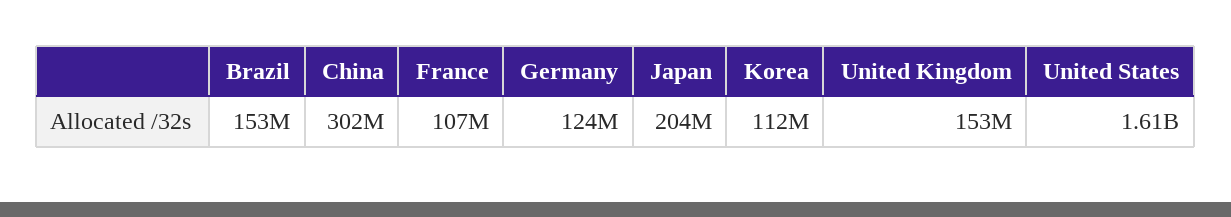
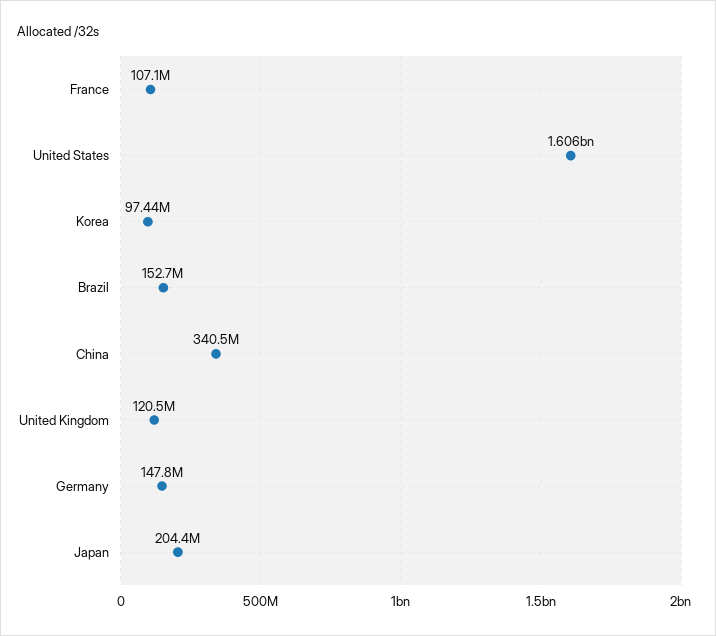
China: 302000000 -> 340500000
Germany: 124000000 -> 147800000
Korea: 112000000 -> 97440000
United Kingdom: 153000000 -> 120500000

